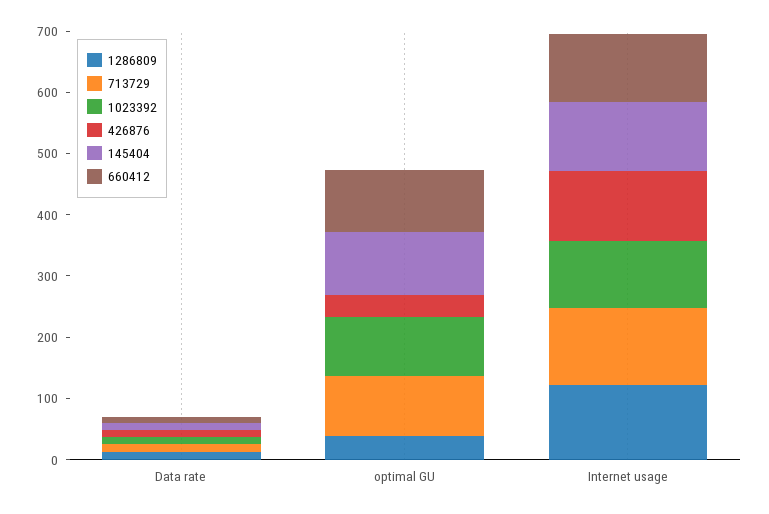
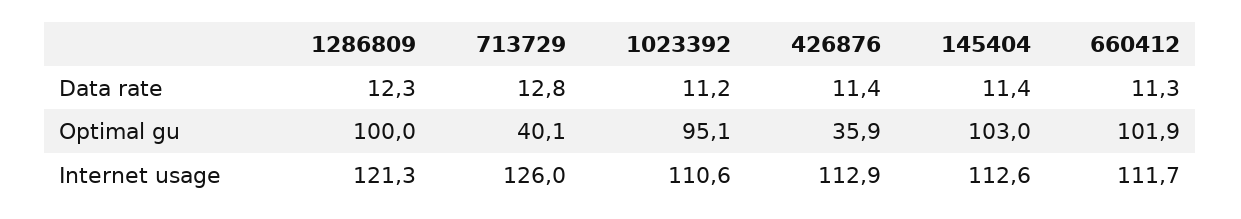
1286809, optimal GU: 40 -> 100
713729, optimal GU: 100 -> 40.1

